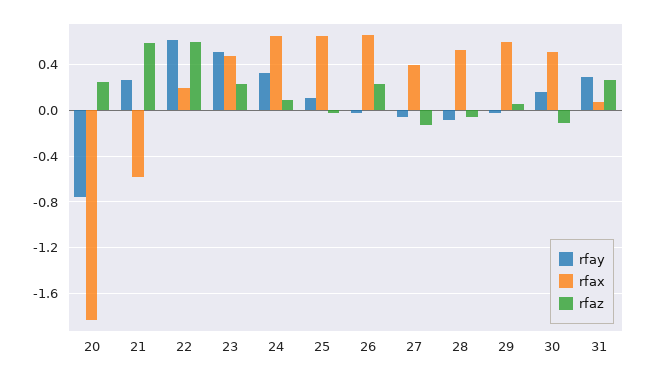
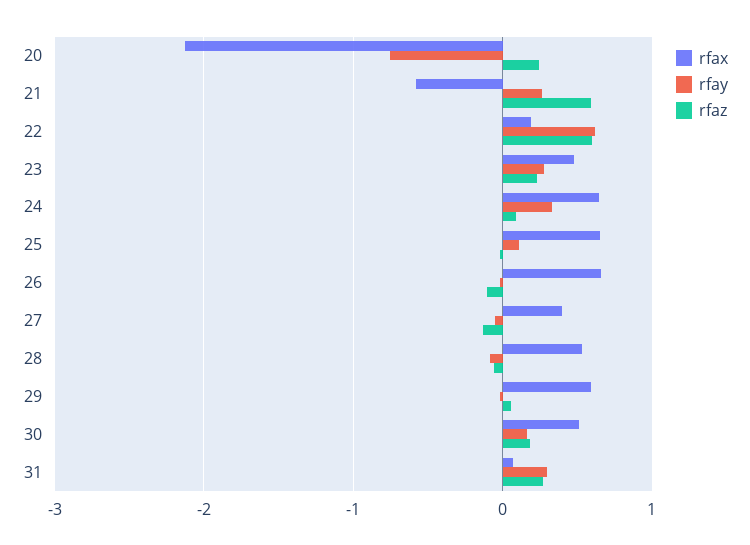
rfax, 20: -1.8 -> -2.1
rfay, 23: 0.5 -> 0.3
rfaz, 26: 0.2 -> -0.1
rfaz, 30: -0.1 -> 0.2

